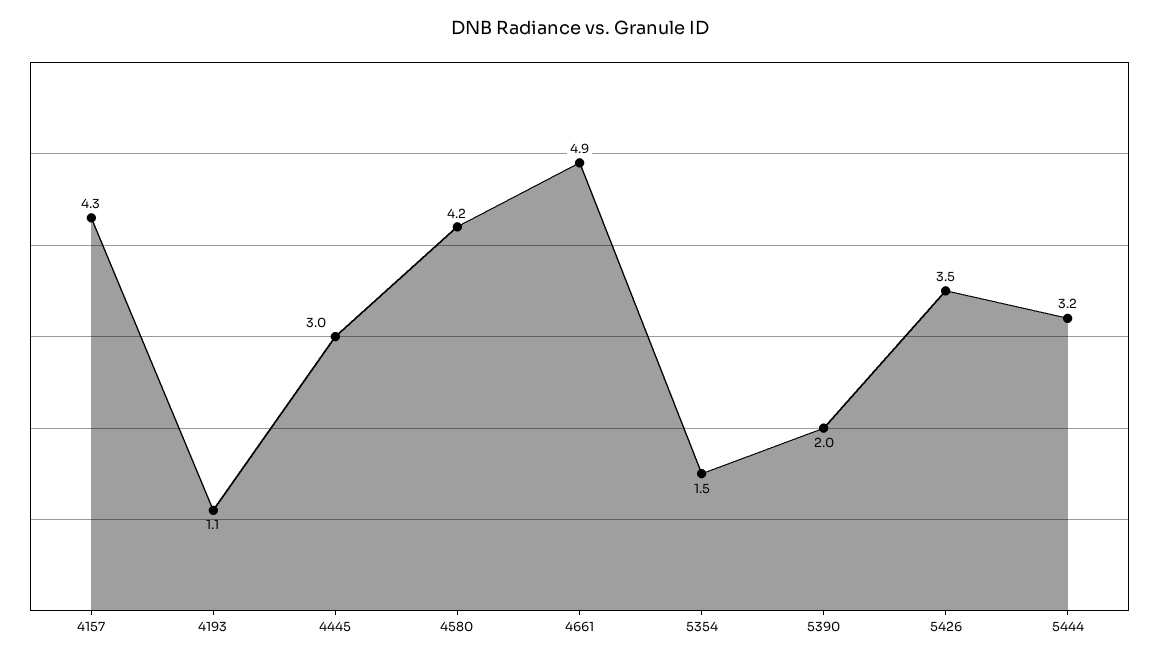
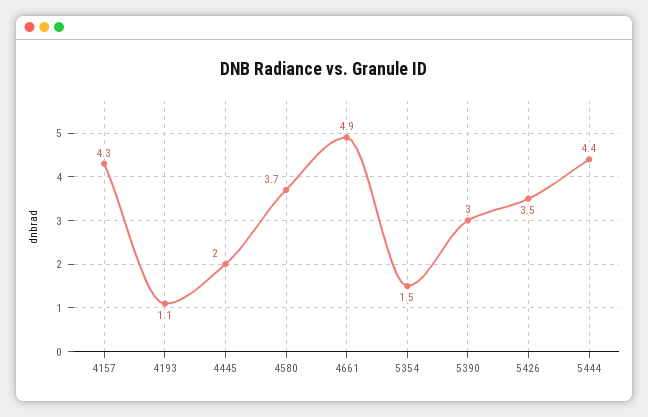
4445: 3 -> 2
4580: 4.2 -> 3.7
5390: 2 -> 3
5444: 3.2 -> 4.4

